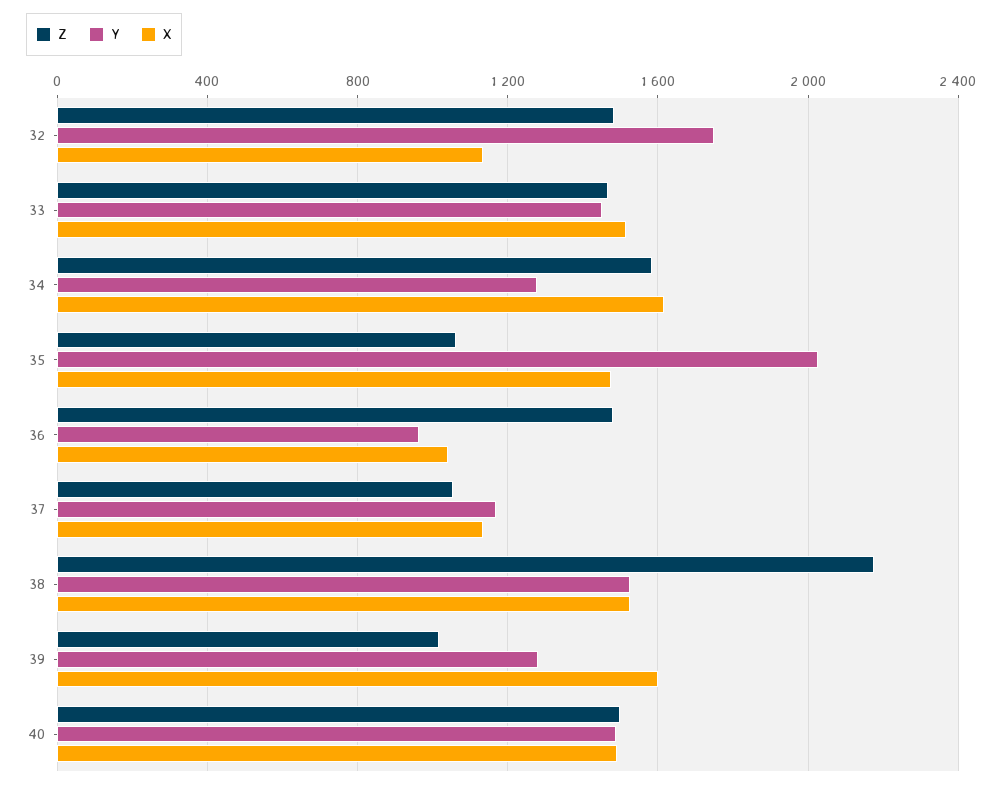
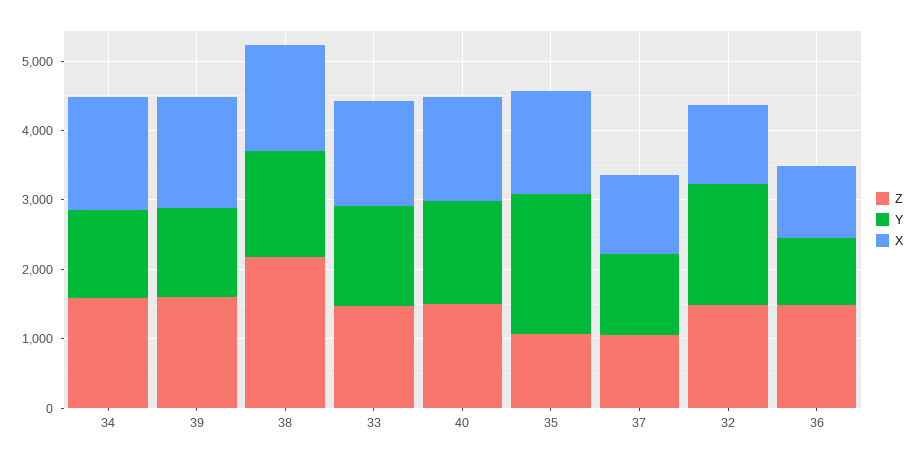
Z, 39: 1000 -> 1600

